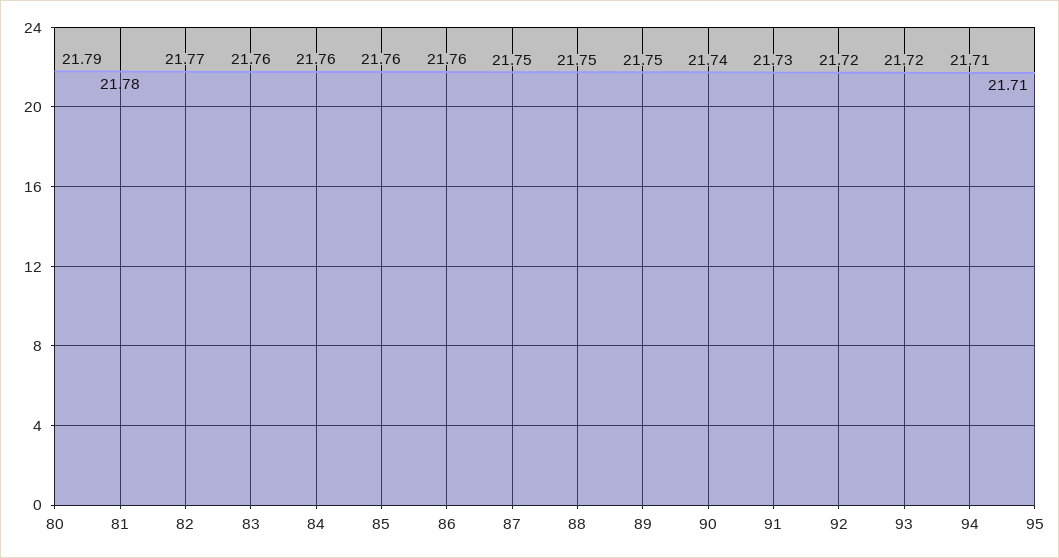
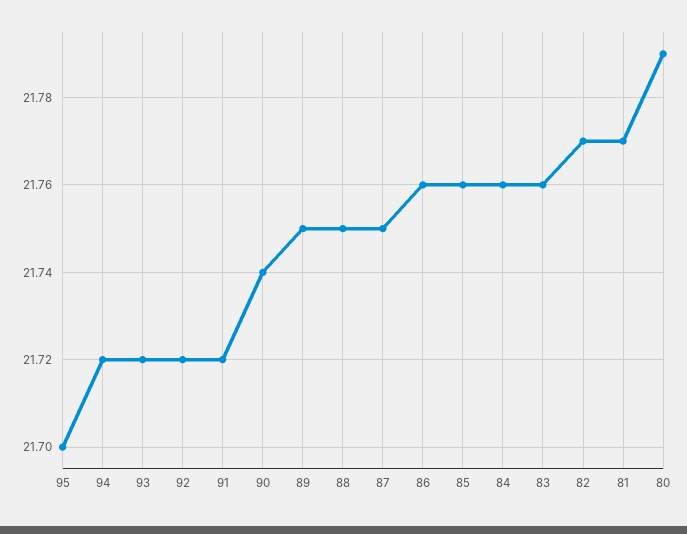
81: 21.78 -> 21.77
91: 21.73 -> 21.72
94: 21.71 -> 21.72
95: 21.71 -> 21.7

